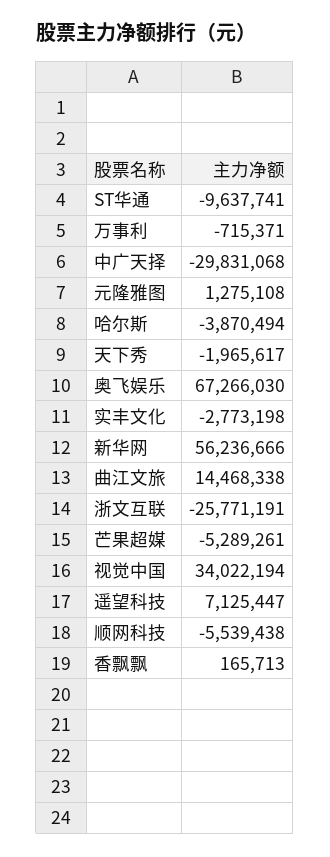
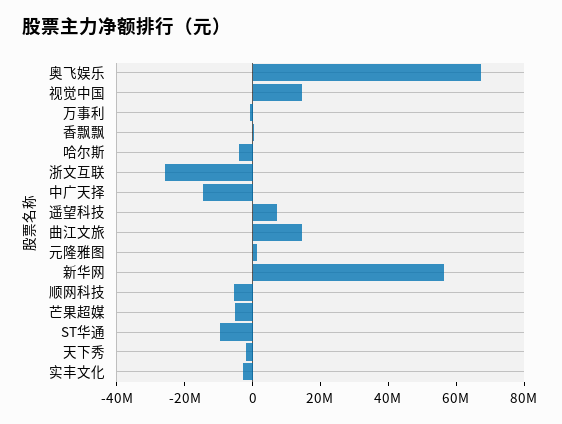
中广天择: -29831068 -> -15000000
视觉中国: 34022194 -> 15000000

